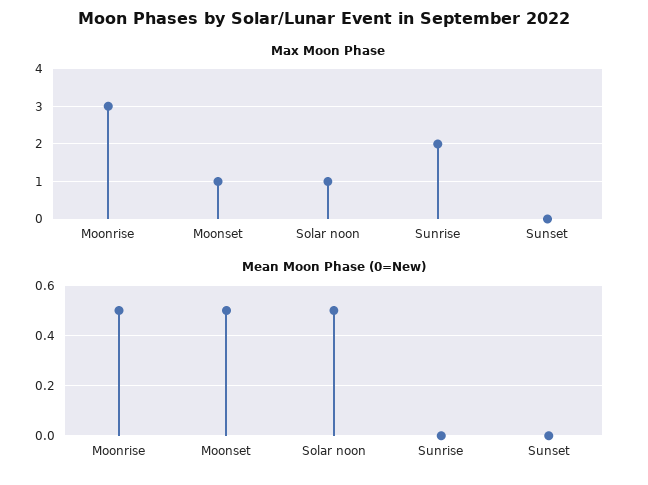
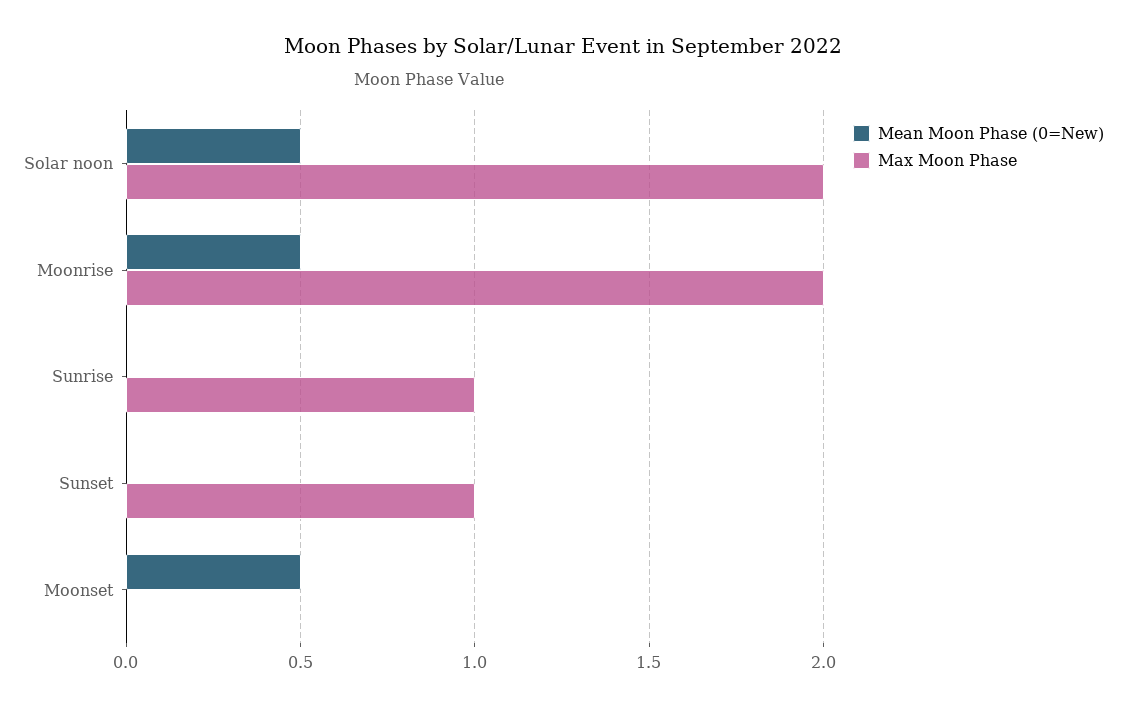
Max Moon Phase, Moonrise: 3 -> 2
Max Moon Phase, Moonset: 1 -> 0
Max Moon Phase, Solar noon: 1 -> 2
Max Moon Phase, Sunrise: 2 -> 1
Max Moon Phase, Sunset: 0 -> 1

